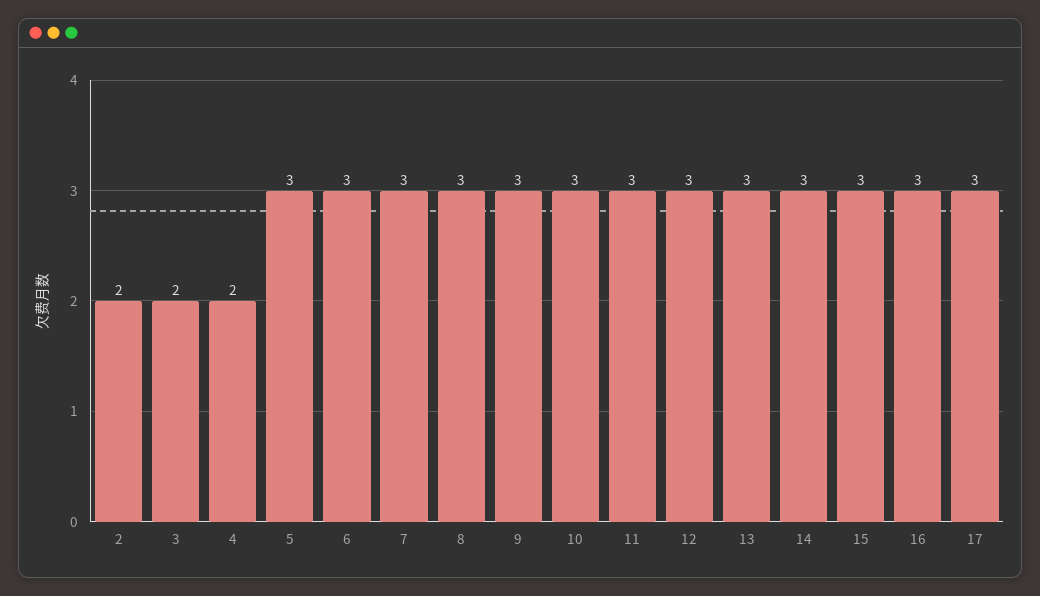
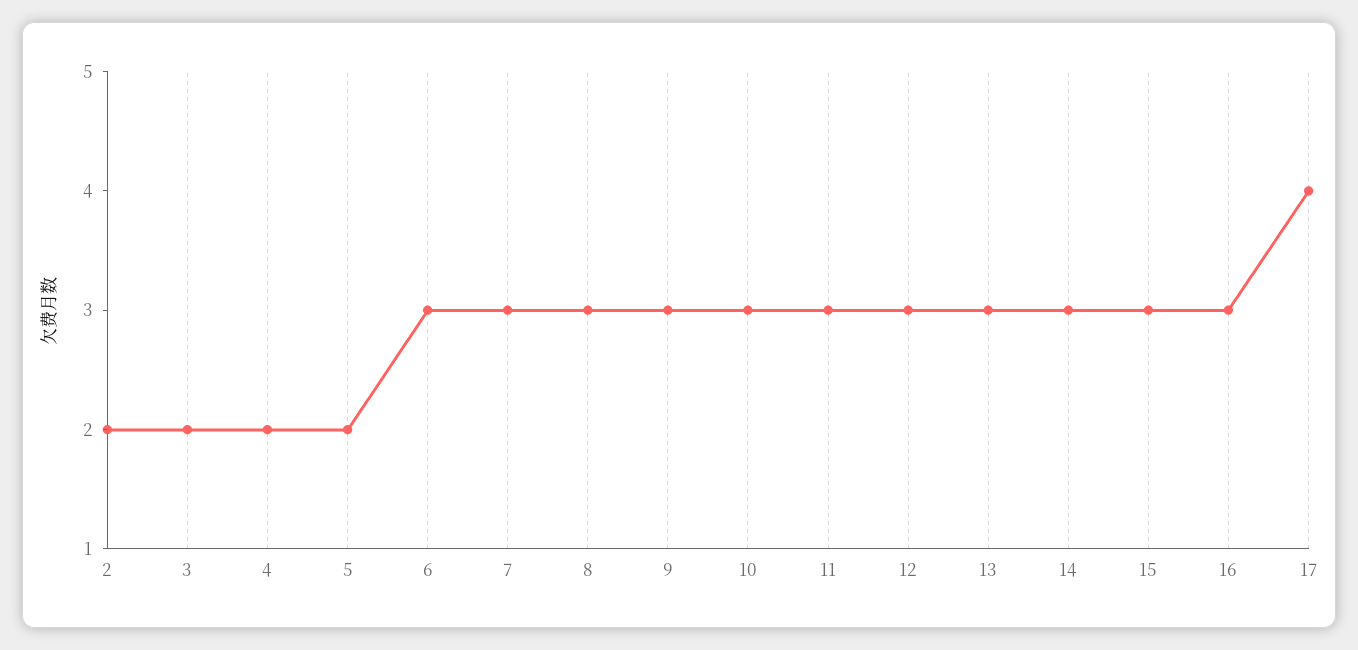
5: 3 -> 2
17: 3 -> 4

